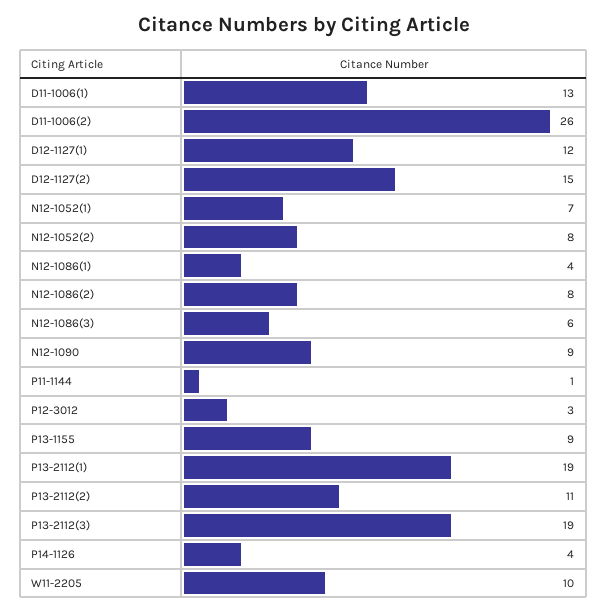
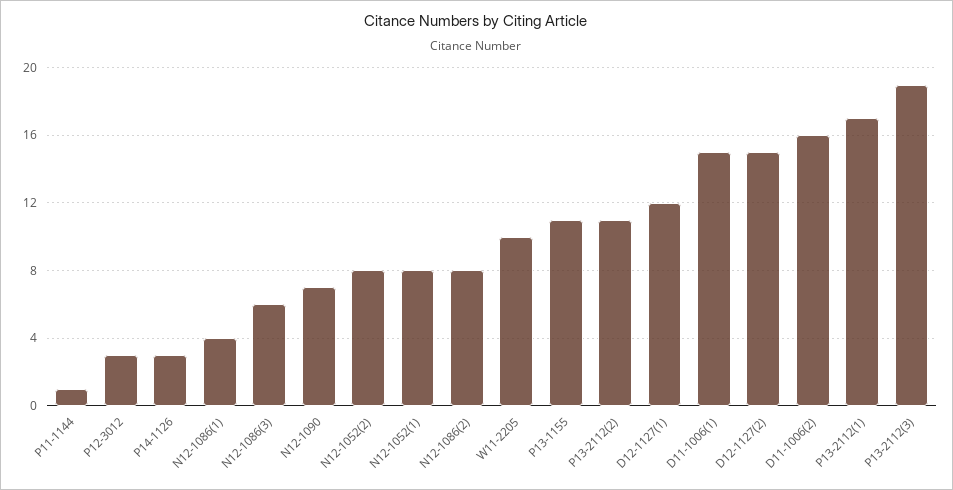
D11-1006(1): 13 -> 15
D11-1006(2): 26 -> 16
N12-1052(1): 7 -> 8
N12-1090: 9 -> 7
P13-1155: 9 -> 11
P13-2112(1): 19 -> 17
P14-1126: 4 -> 3

